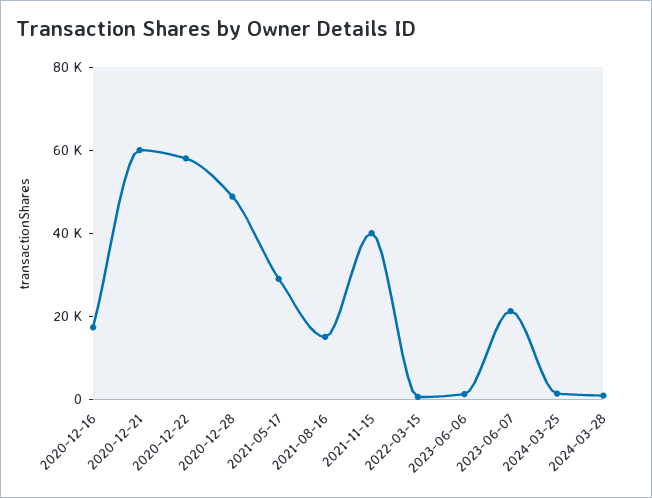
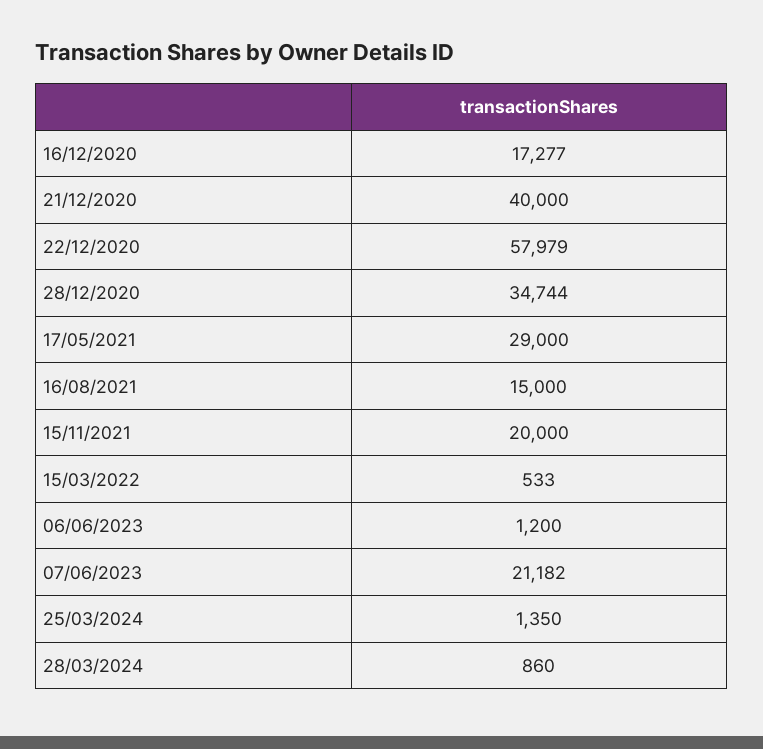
2020-12-21: 60000 -> 40000
2020-12-28: 50000 -> 34744
2021-11-15: 40000 -> 20000

